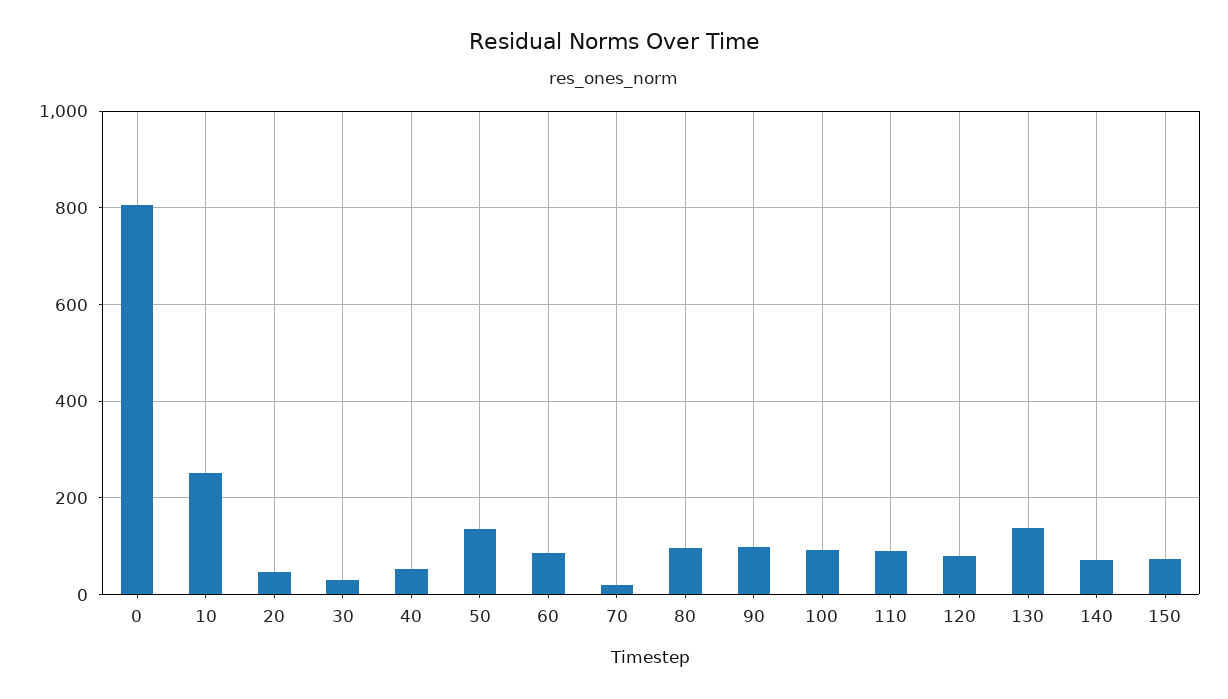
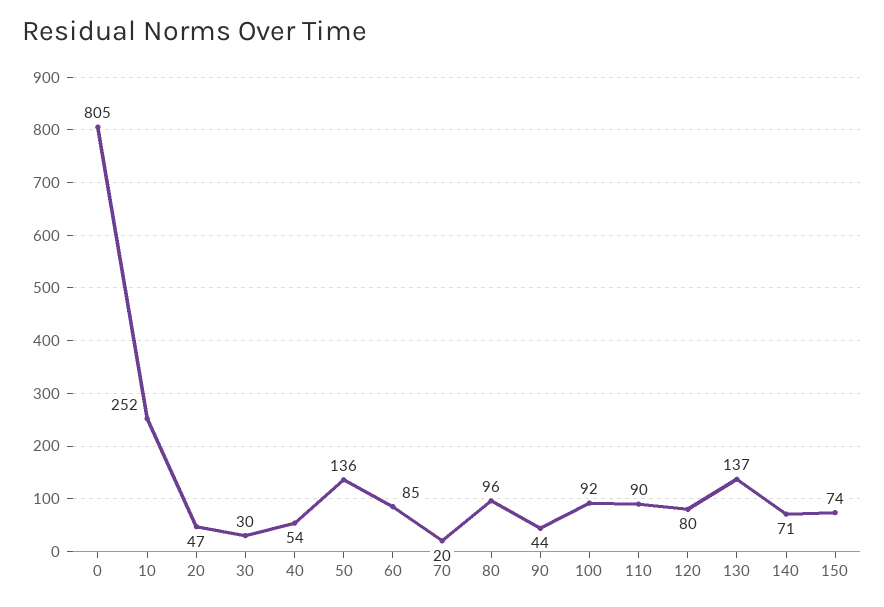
90: 100 -> 44

